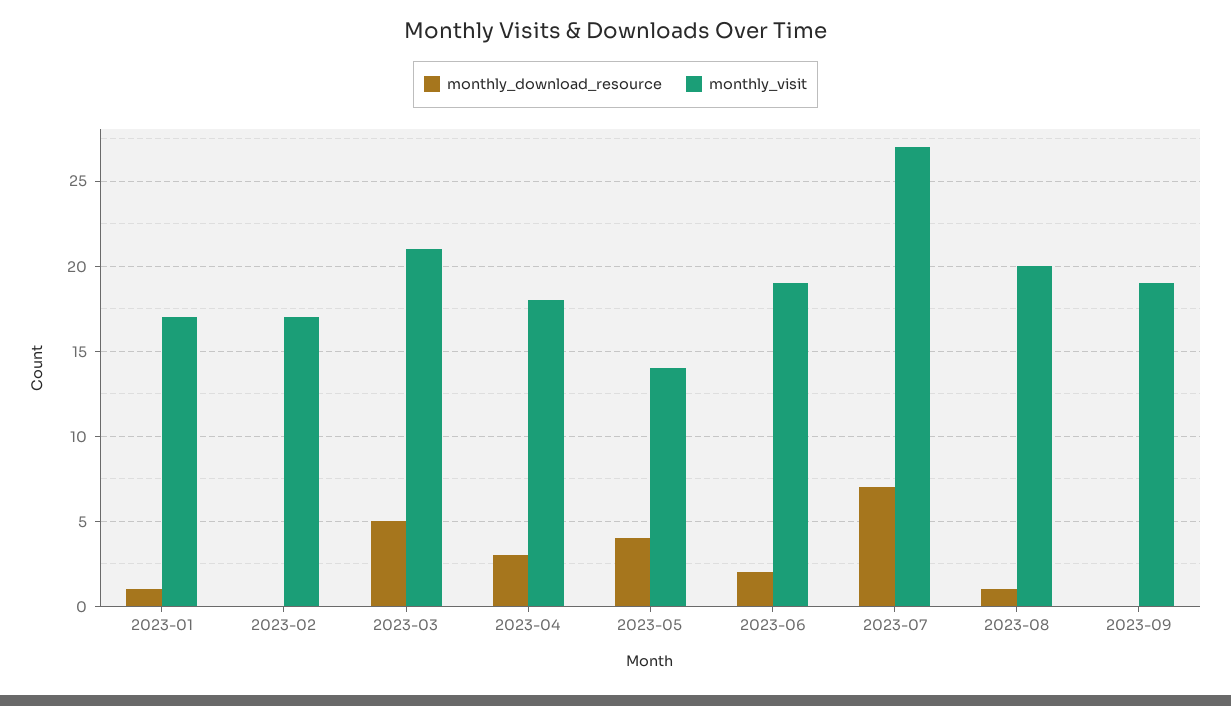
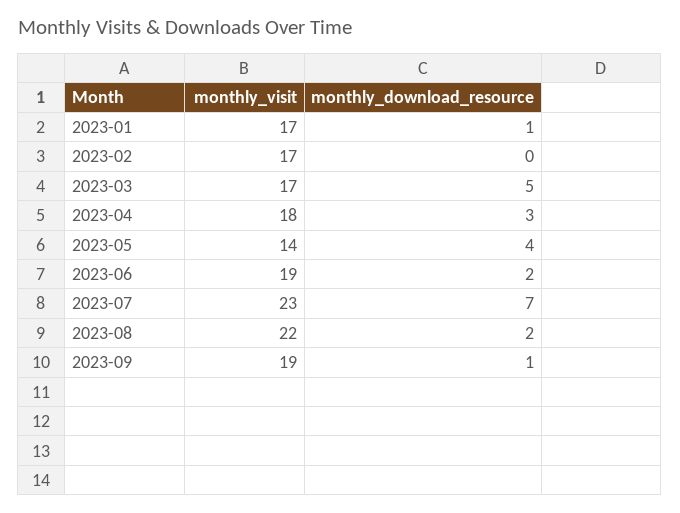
monthly_visit, 2023-03: 21 -> 17
monthly_visit, 2023-07: 27 -> 23
monthly_download_resource, 2023-08: 1 -> 2
monthly_visit, 2023-08: 20 -> 22
monthly_download_resource, 2023-09: 0 -> 1

